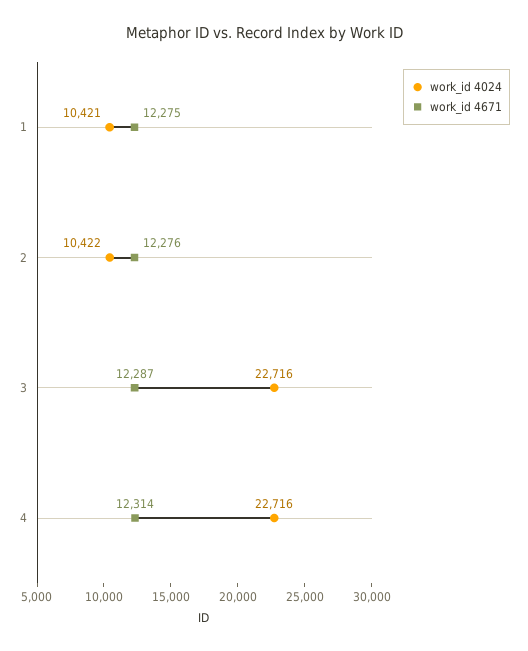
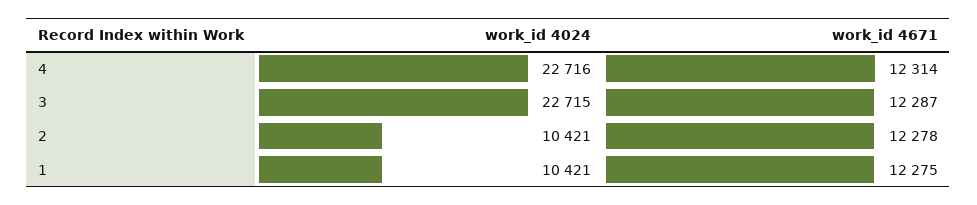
work_id 4024, 2: 10422 -> 10421
work_id 4671, 2: 12276 -> 12278
work_id 4024, 3: 22716 -> 22715

